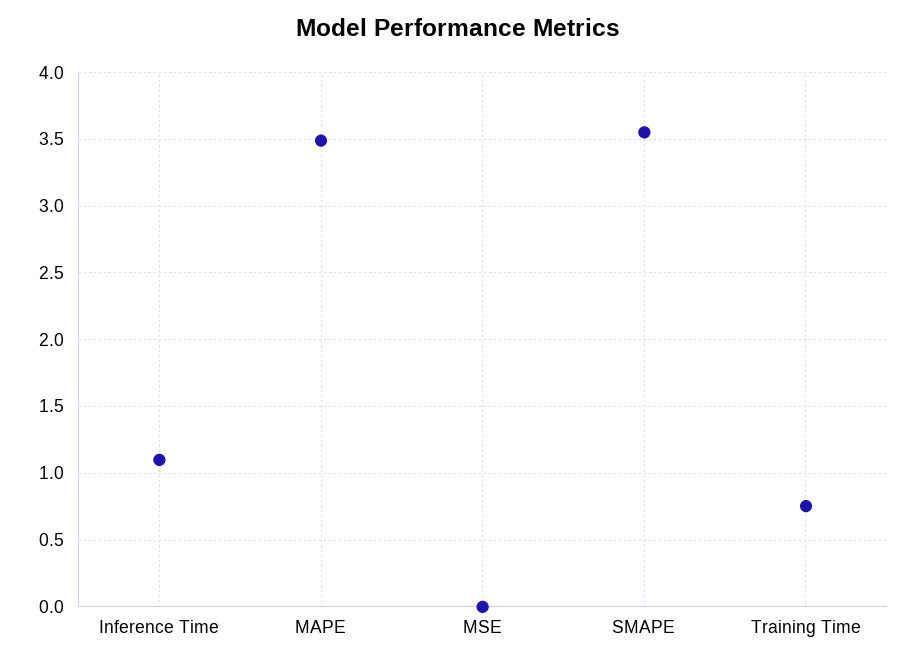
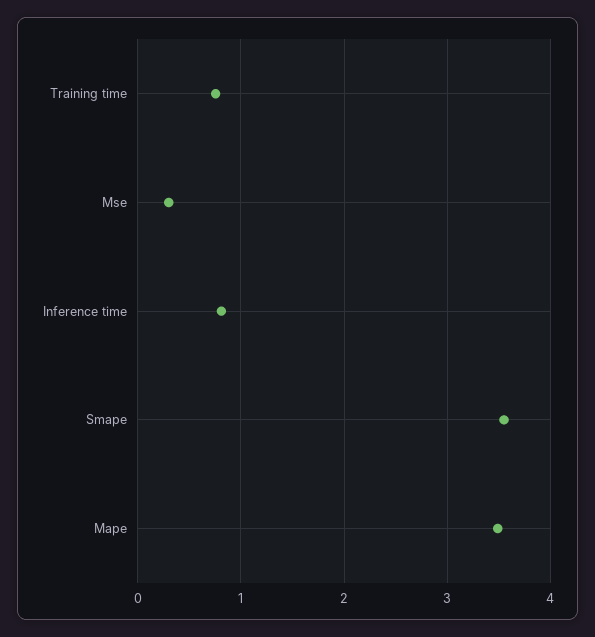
Inference Time: 1.1 -> 0.8
MSE: 0 -> 0.3

